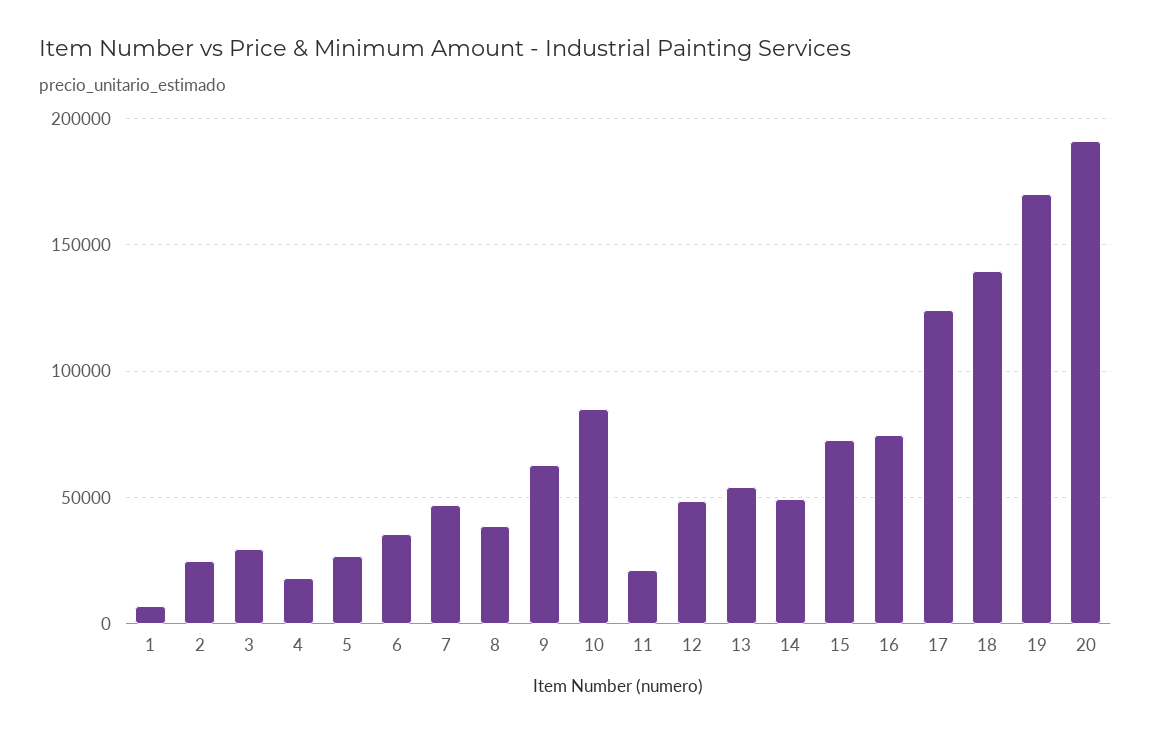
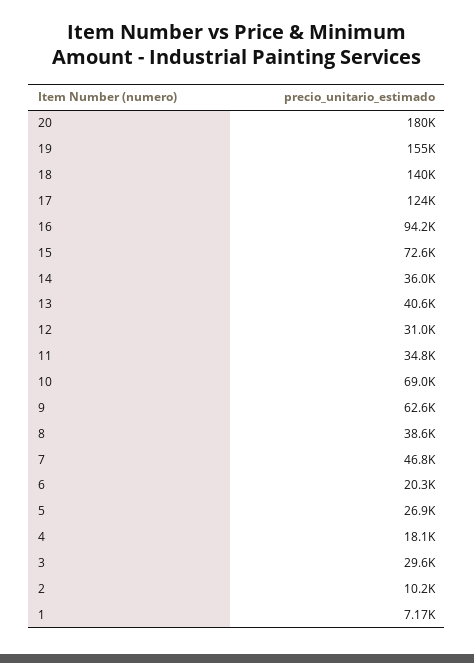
2: 25000 -> 10200
6: 35000 -> 20300
10: 85000 -> 69000
11: 20000 -> 34800
12: 50000 -> 31000
13: 55000 -> 40600
14: 50000 -> 36000
16: 75000 -> 94200
19: 170000 -> 155000
20: 190000 -> 180000

